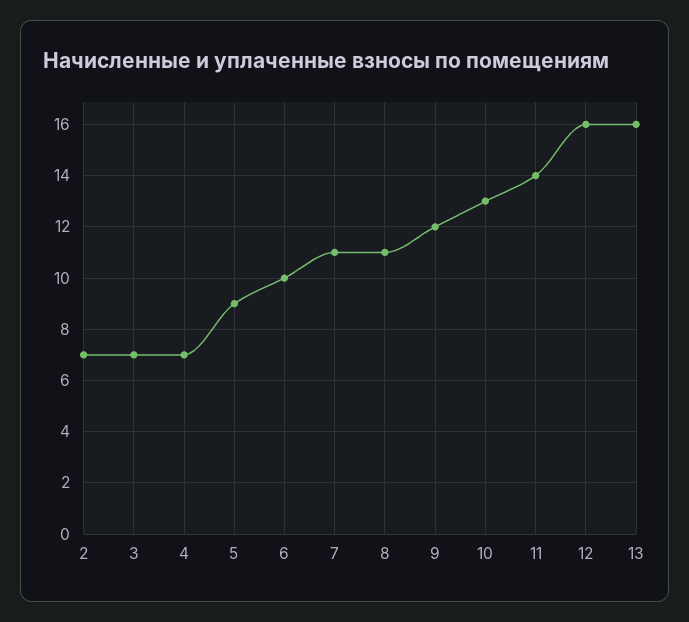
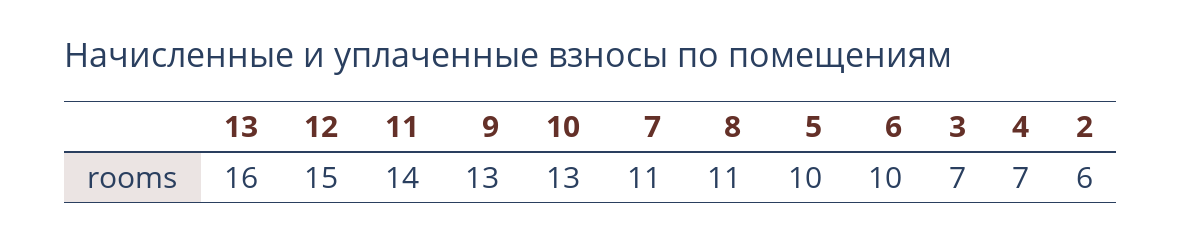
2: 7 -> 6
5: 9 -> 10
9: 12 -> 13
12: 16 -> 15

